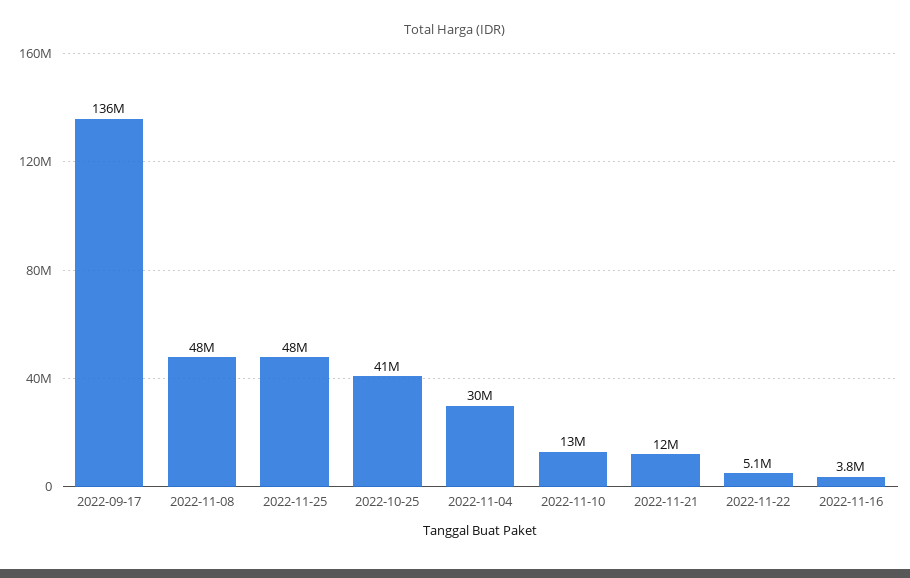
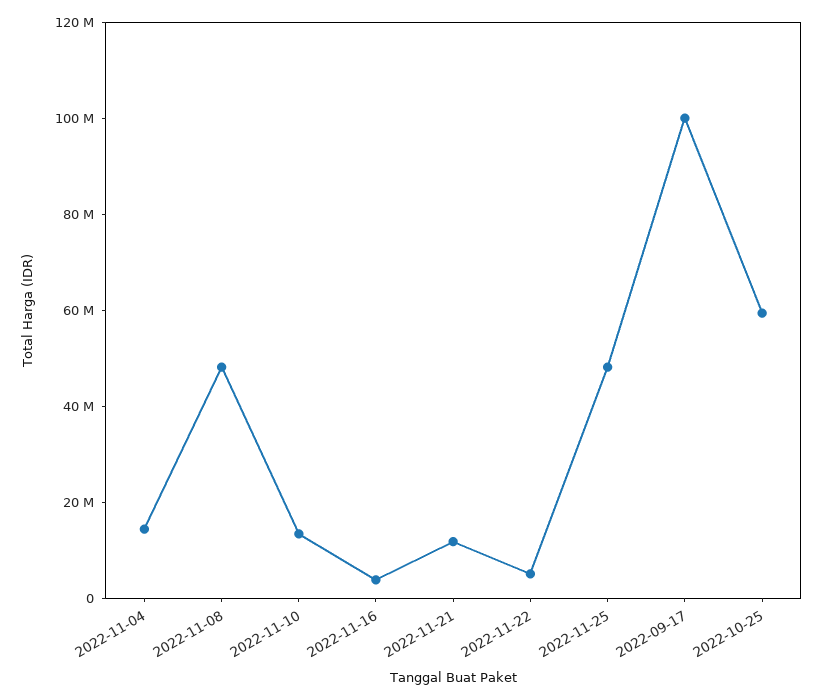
2022-09-17: 136000000 -> 100000000
2022-10-25: 41000000 -> 60000000
2022-11-04: 30000000 -> 15000000

